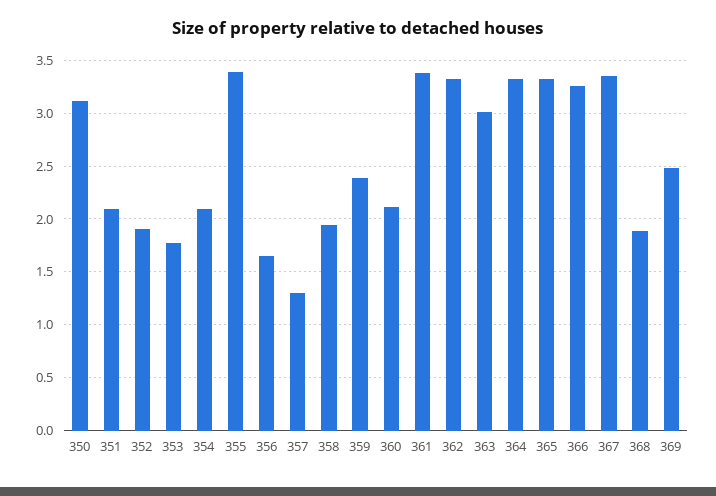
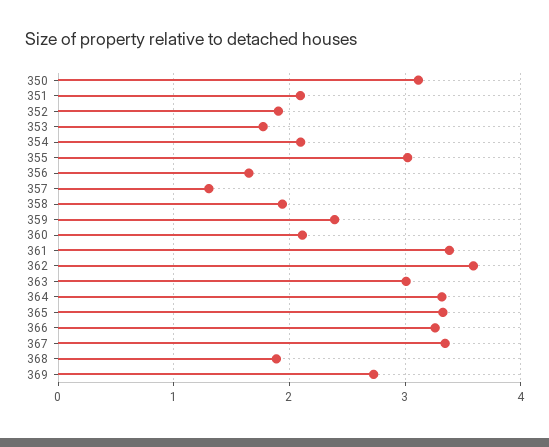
355: 3.4 -> 3
362: 3.3 -> 3.6
369: 2.5 -> 2.7

